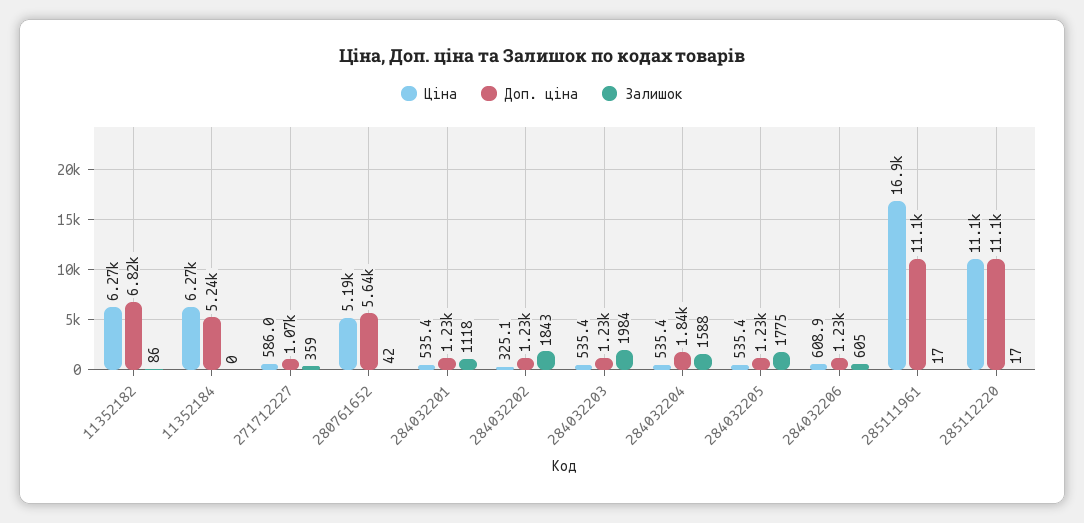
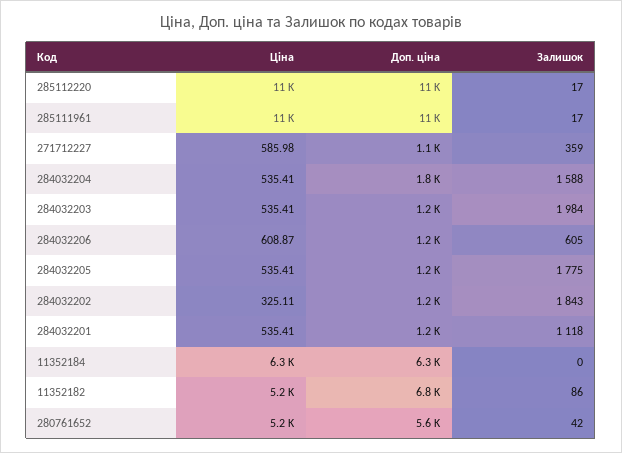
Ціна, 11352182: 6270 -> 5200
Доп. ціна, 11352184: 5240 -> 6300
Ціна, 285111961: 16900 -> 11000

